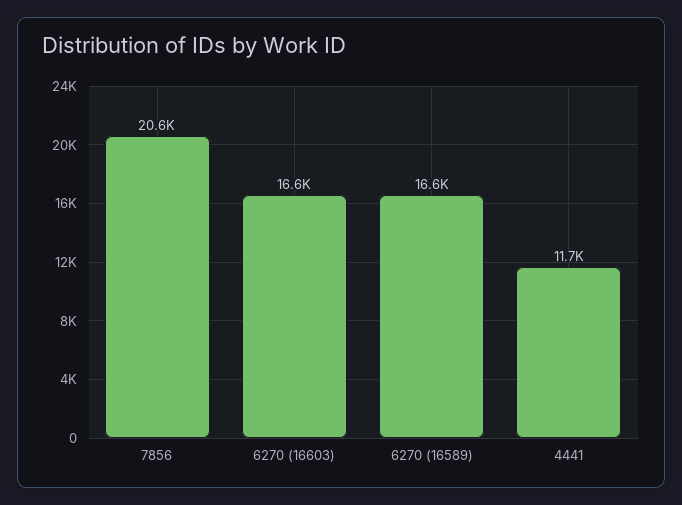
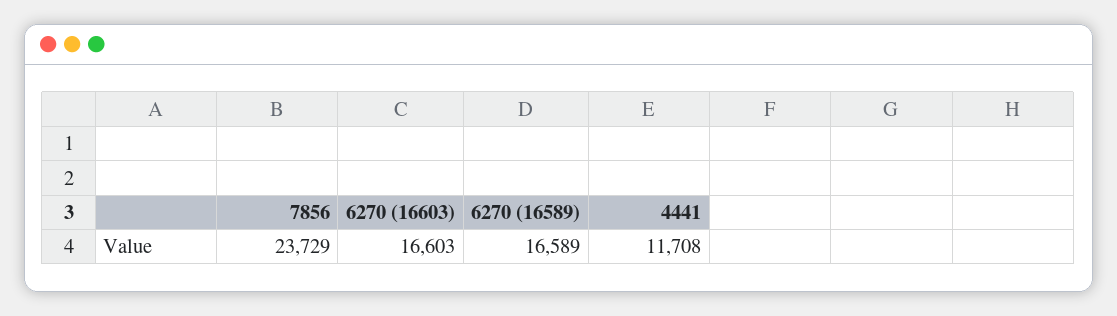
7856: 20600 -> 23729

